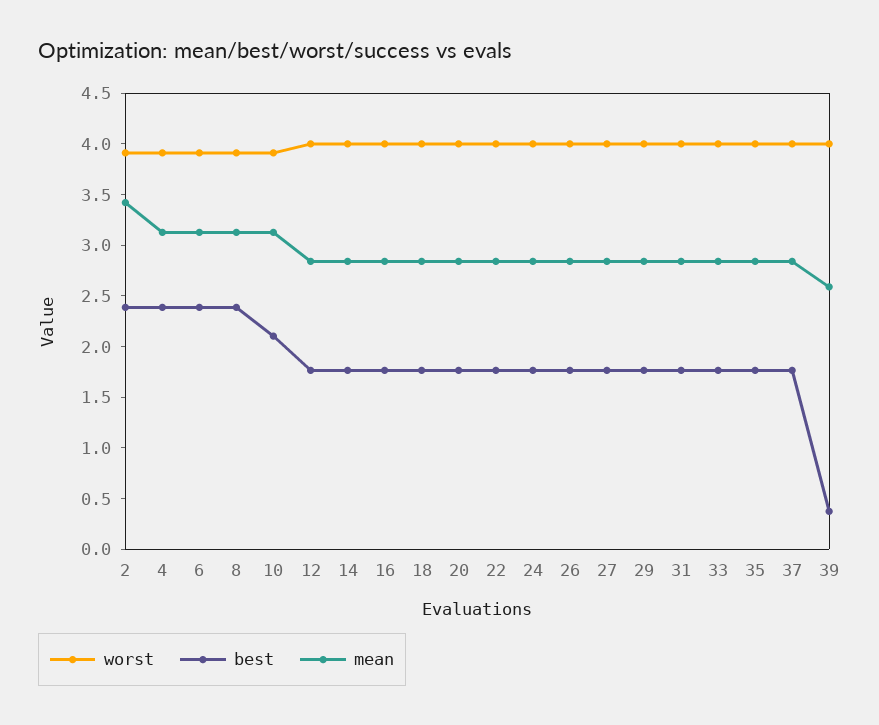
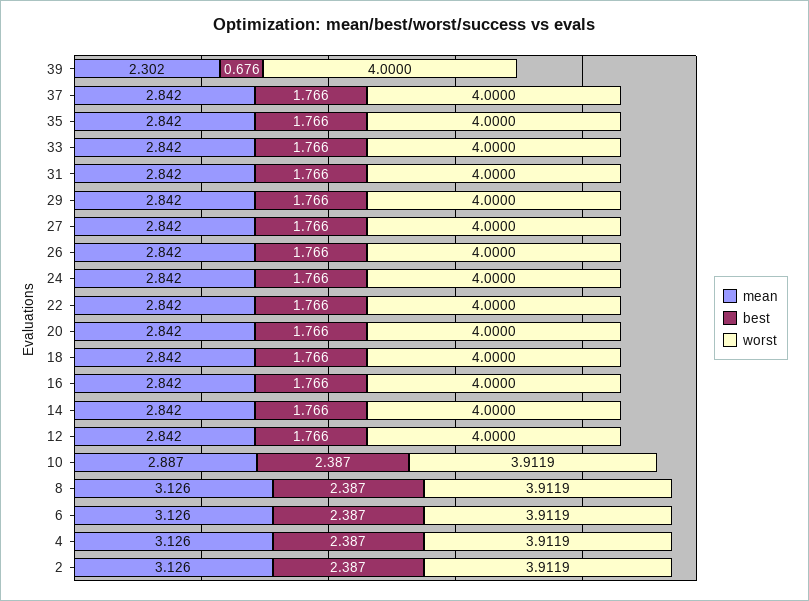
mean, 2: 3.4 -> 3.126
best, 10: 2.1 -> 2.387
mean, 10: 3.1 -> 2.887
best, 39: 0.4 -> 0.676
mean, 39: 2.6 -> 2.302

